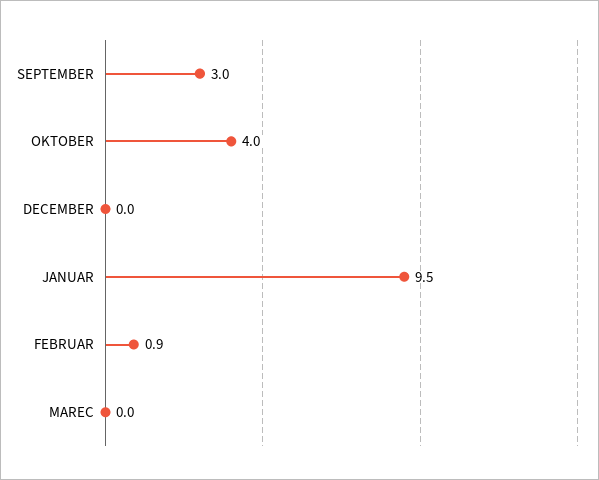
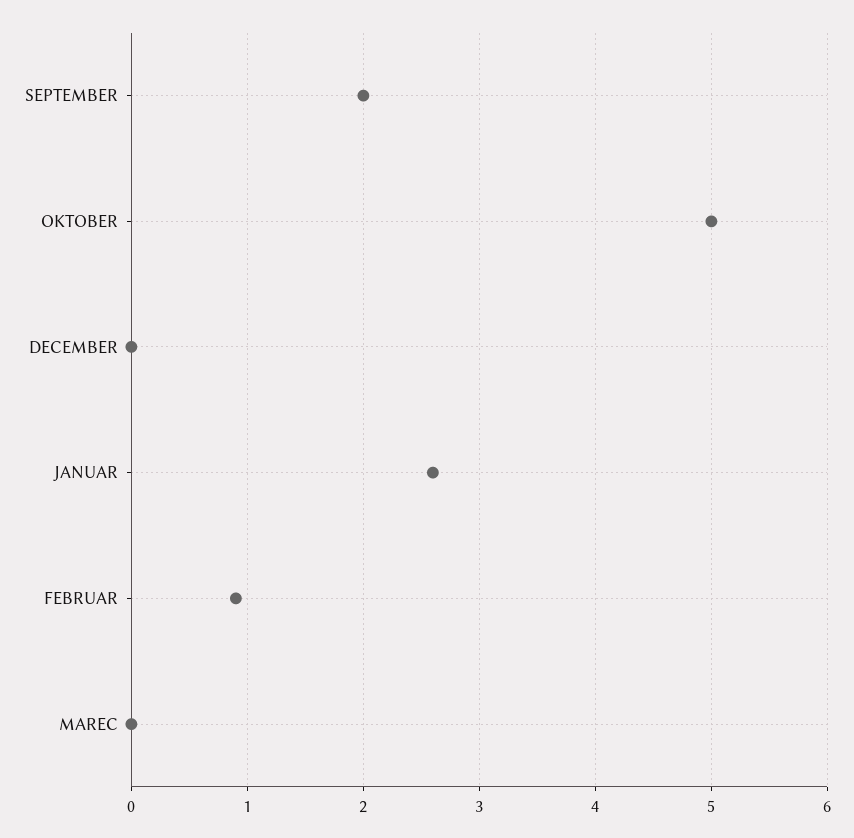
SEPTEMBER: 3 -> 2
OKTOBER: 4 -> 5
JANUAR: 9.5 -> 2.6

